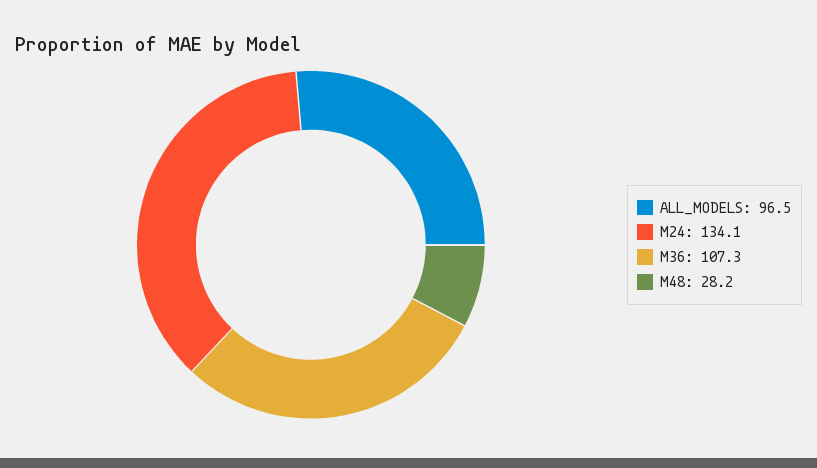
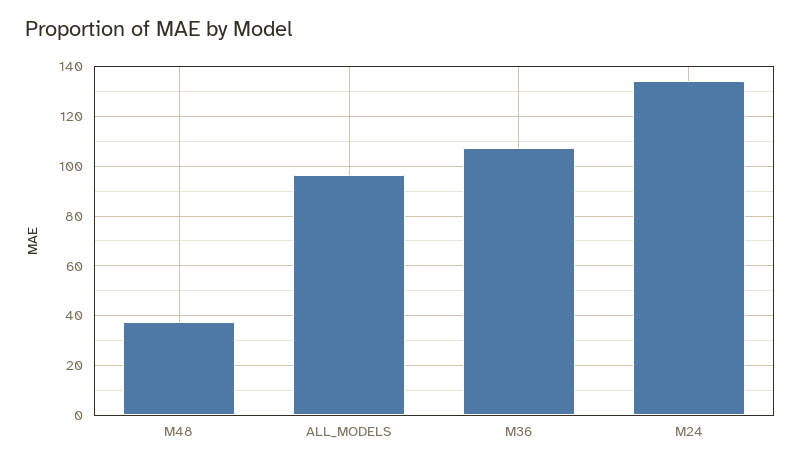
M48: 28.2 -> 37.5

